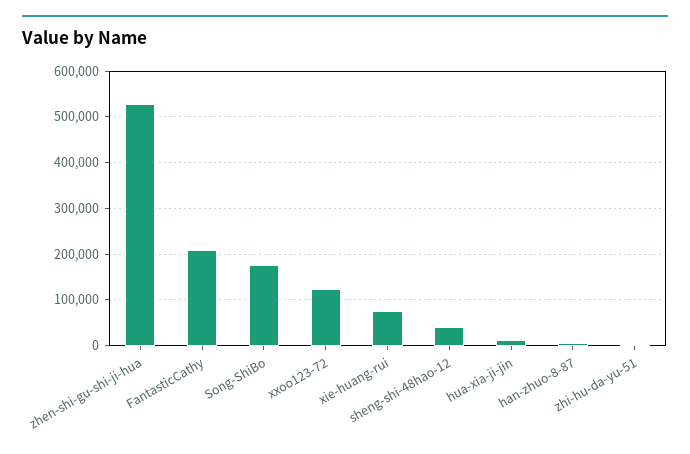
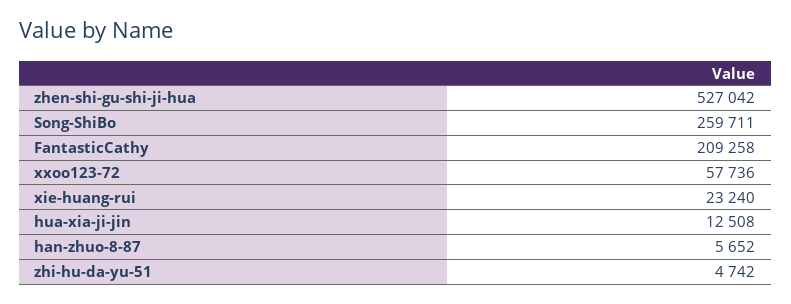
Song-ShiBo: 180000 -> 259711
xxoo123-72: 120000 -> 57736
xie-huang-rui: 80000 -> 23240
sheng-shi-48hao-12: 40000 -> none

